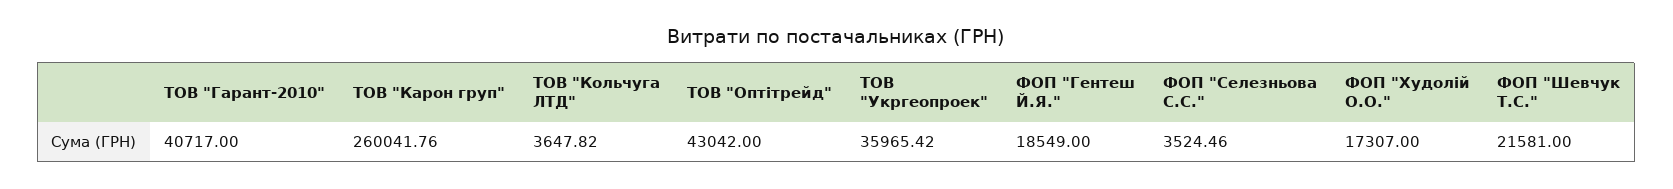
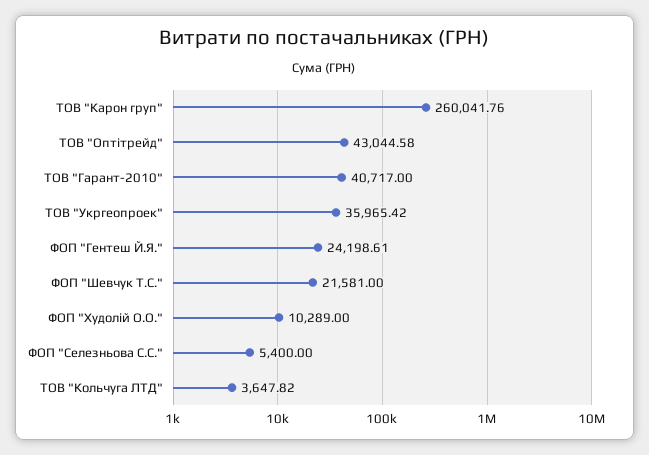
ТОВ "Оптітрейд": 43042 -> 43044.58
ФОП "Гентеш Й.Я.": 18549 -> 24198.61
ФОП "Селезньова С.С.": 3524.46 -> 5400
ФОП "Худолій О.О.": 17307 -> 10289

